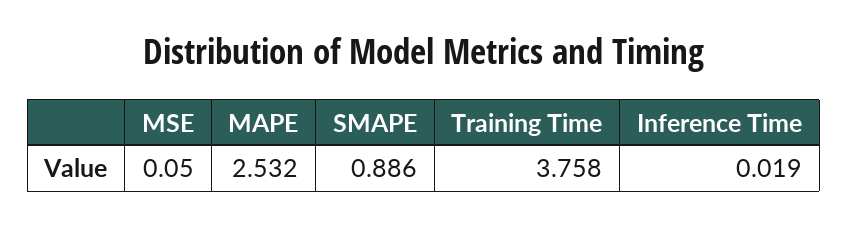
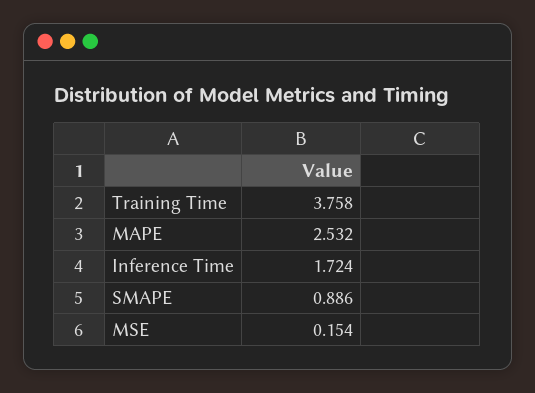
MSE: 0.05 -> 0.154
Inference Time: 0.019 -> 1.724

